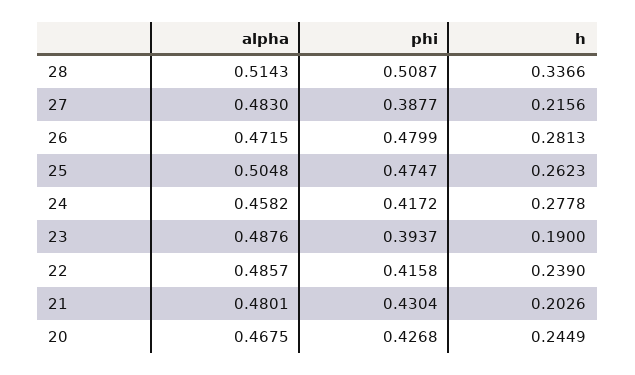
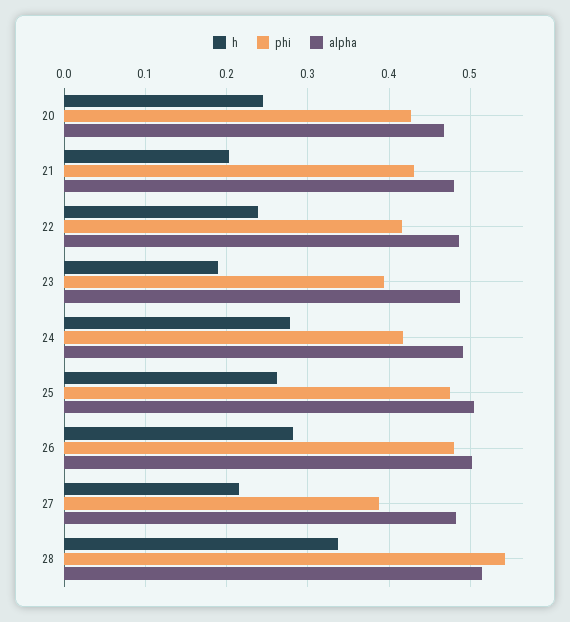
phi, 28: 0.5087 -> 0.54
alpha, 26: 0.4715 -> 0.5
alpha, 24: 0.4582 -> 0.49

